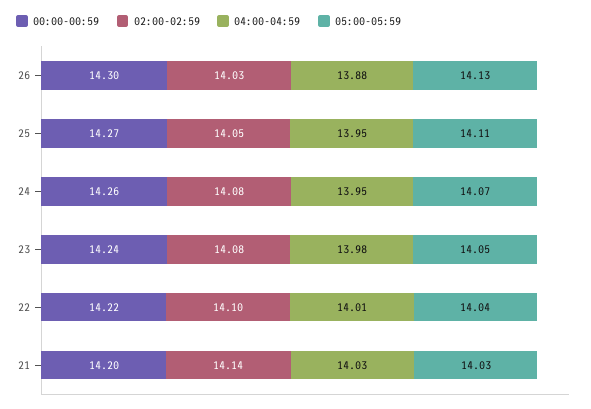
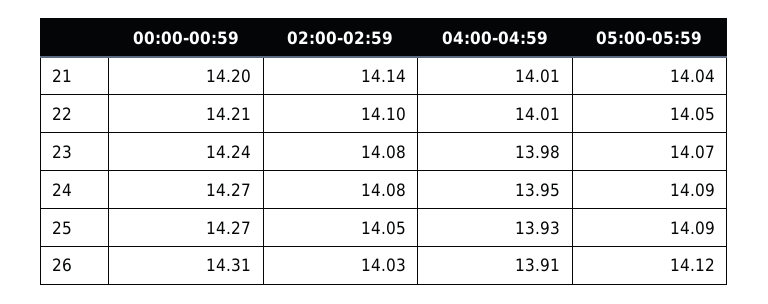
00:00-00:59, 26: 14.3 -> 14.31
04:00-04:59, 26: 13.88 -> 13.91
05:00-05:59, 26: 14.13 -> 14.12
04:00-04:59, 25: 13.95 -> 13.93
05:00-05:59, 25: 14.11 -> 14.09
00:00-00:59, 24: 14.26 -> 14.27
05:00-05:59, 24: 14.07 -> 14.09
05:00-05:59, 23: 14.05 -> 14.07
00:00-00:59, 22: 14.22 -> 14.21
05:00-05:59, 22: 14.04 -> 14.05
04:00-04:59, 21: 14.03 -> 14.01
05:00-05:59, 21: 14.03 -> 14.04

